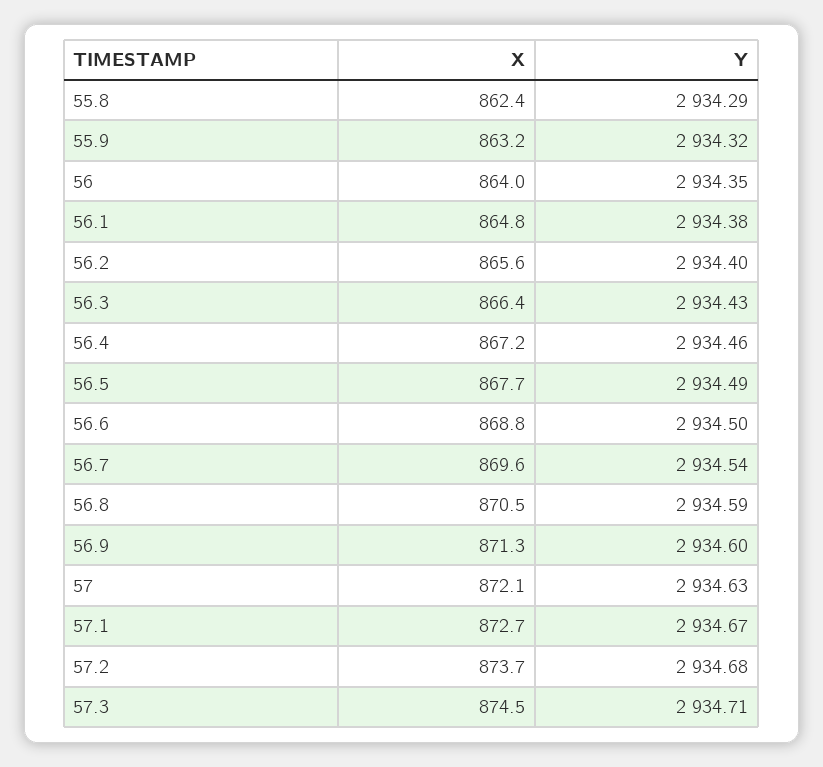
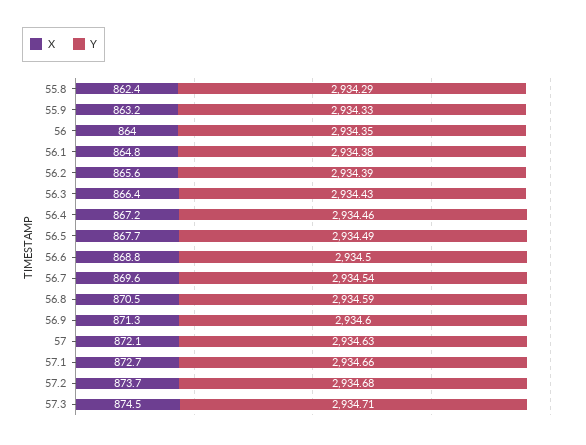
Y, 55.9: 2934.32 -> 2934.33
Y, 56.2: 2934.4 -> 2934.39
Y, 57.1: 2934.67 -> 2934.66

